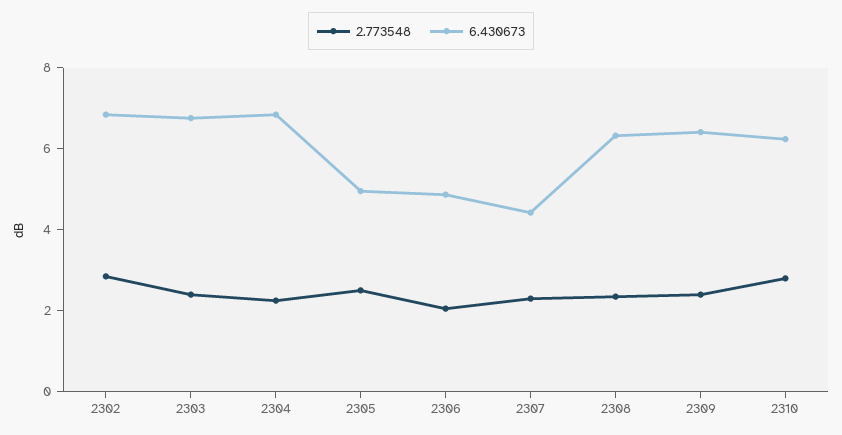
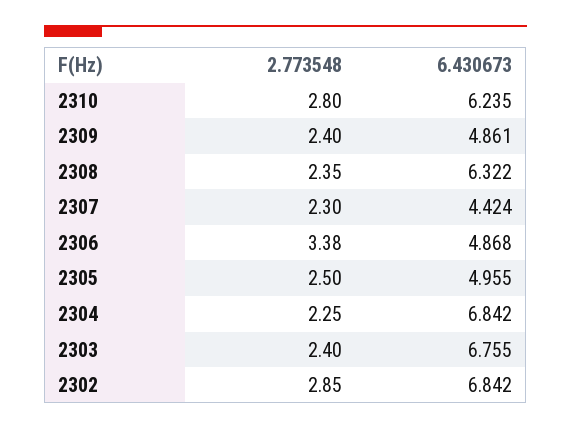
2.773548, 2306: 2 -> 3.38
6.430673, 2309: 6.5 -> 4.861

